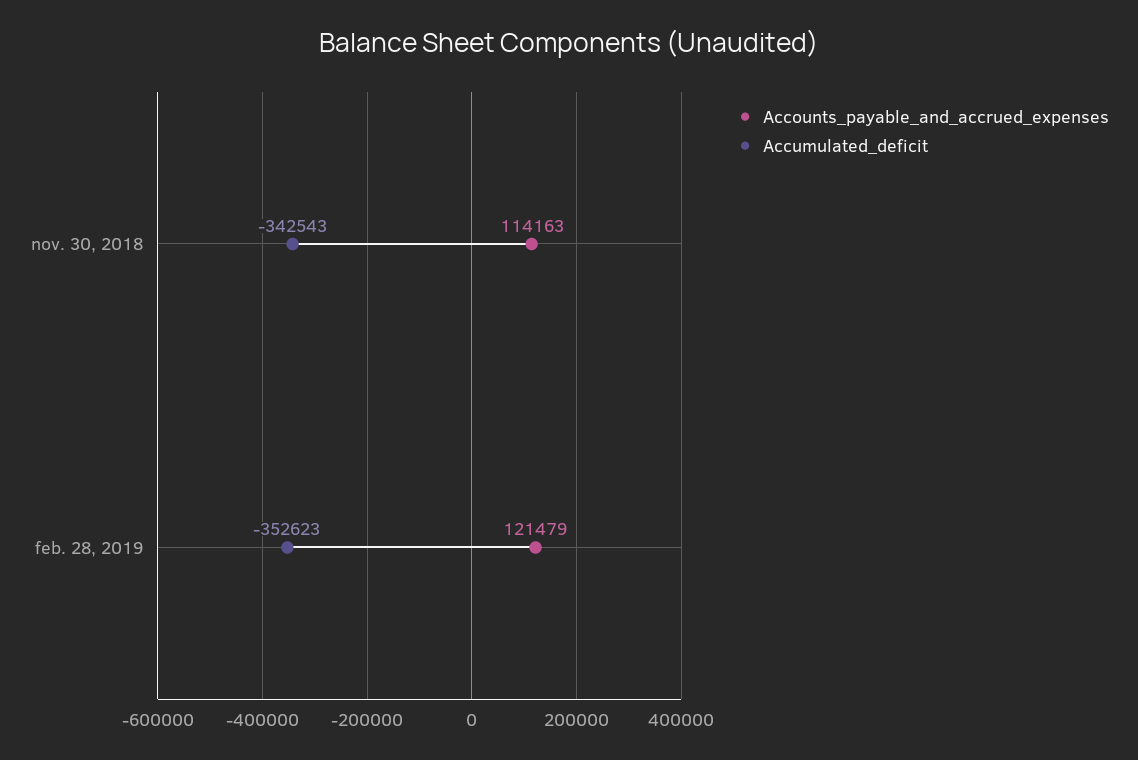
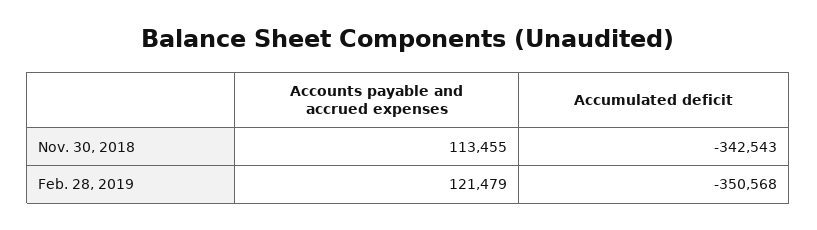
Accounts_payable_and_accrued_expenses, nov. 30, 2018: 114163 -> 113455
Accumulated_deficit, feb. 28, 2019: -352623 -> -350568

